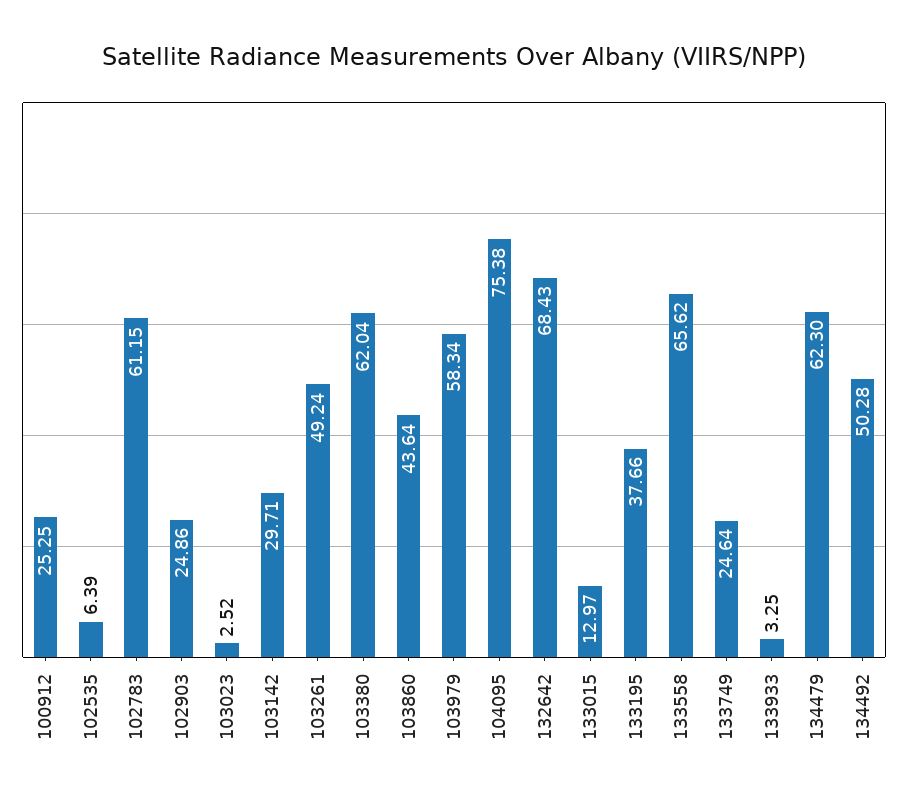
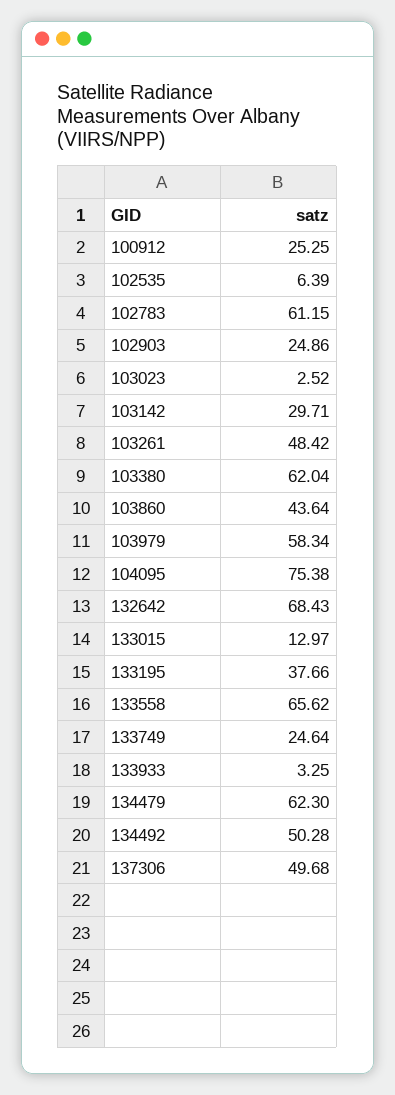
103261: 49.24 -> 48.42
137306: none -> 49.68

